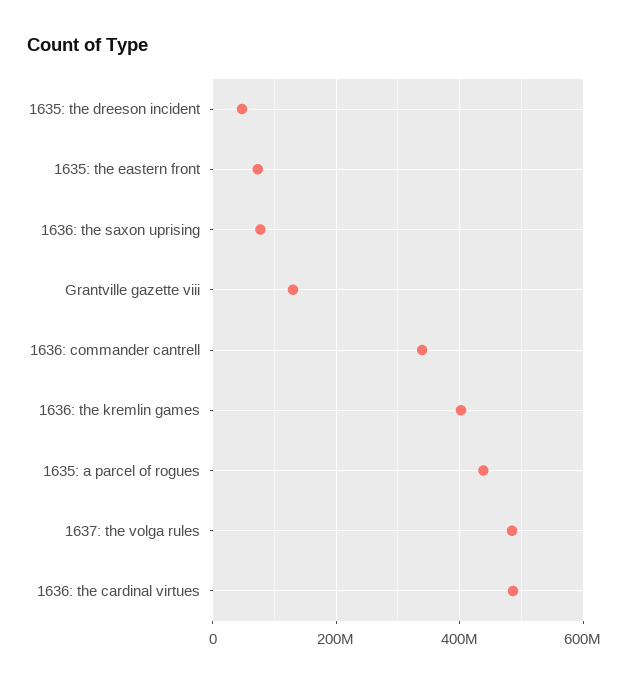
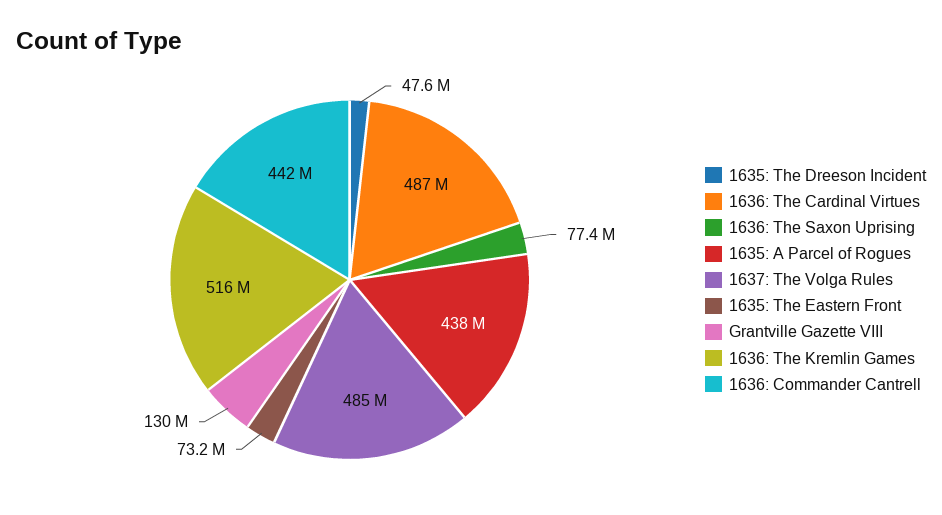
1636: commander cantrell: 340000000 -> 442000000
1636: the kremlin games: 400000000 -> 516000000

